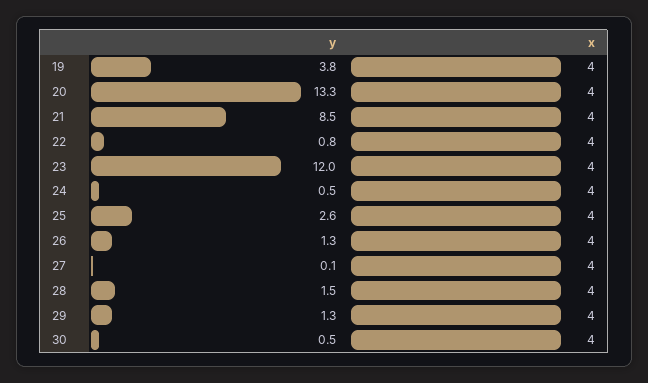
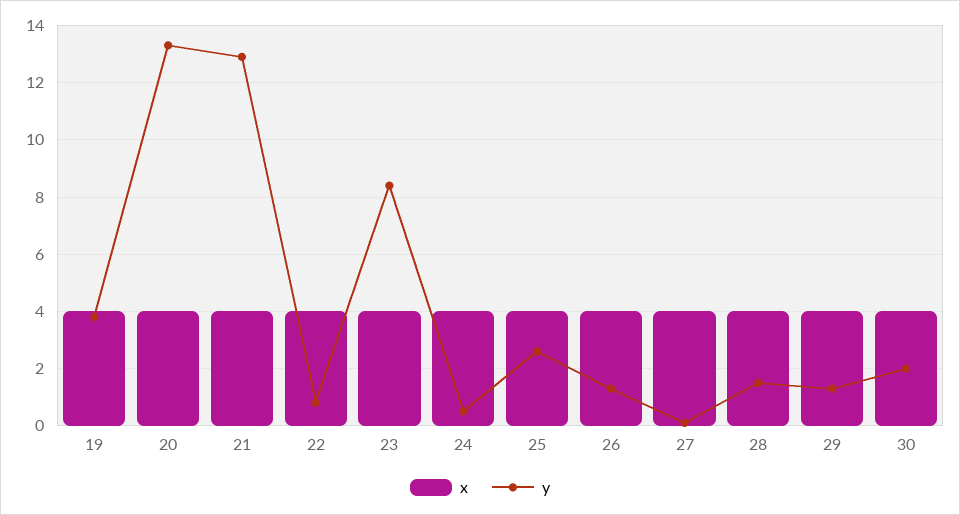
y, 21: 8.5 -> 13
y, 23: 12 -> 8.5
y, 30: 0.5 -> 2

